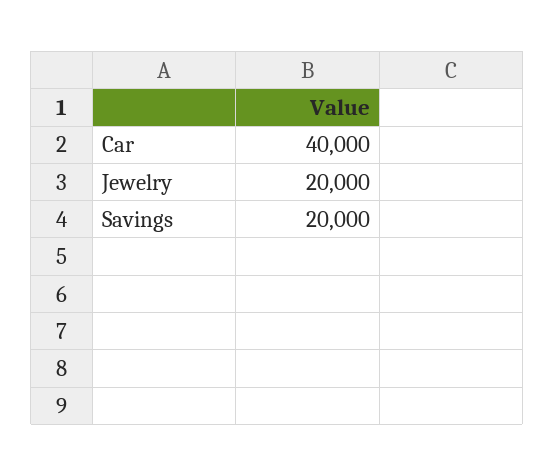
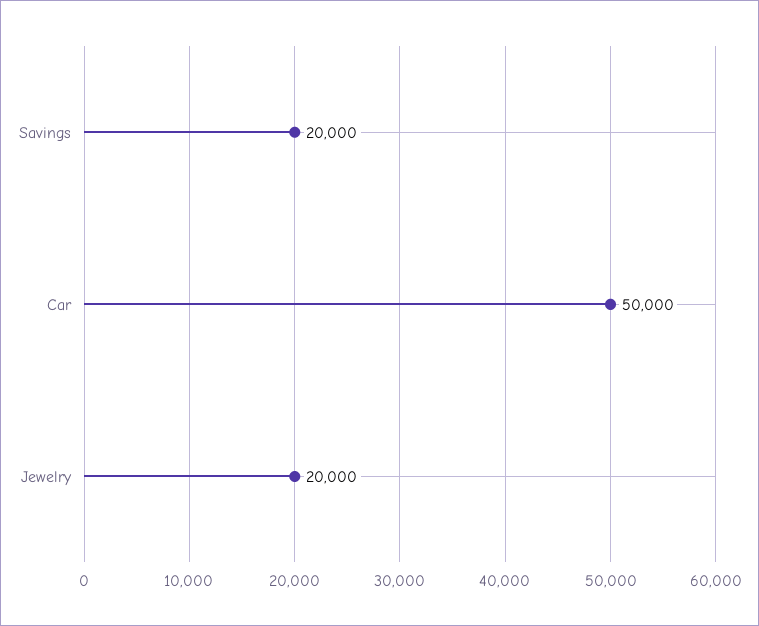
Car: 40000 -> 50000

